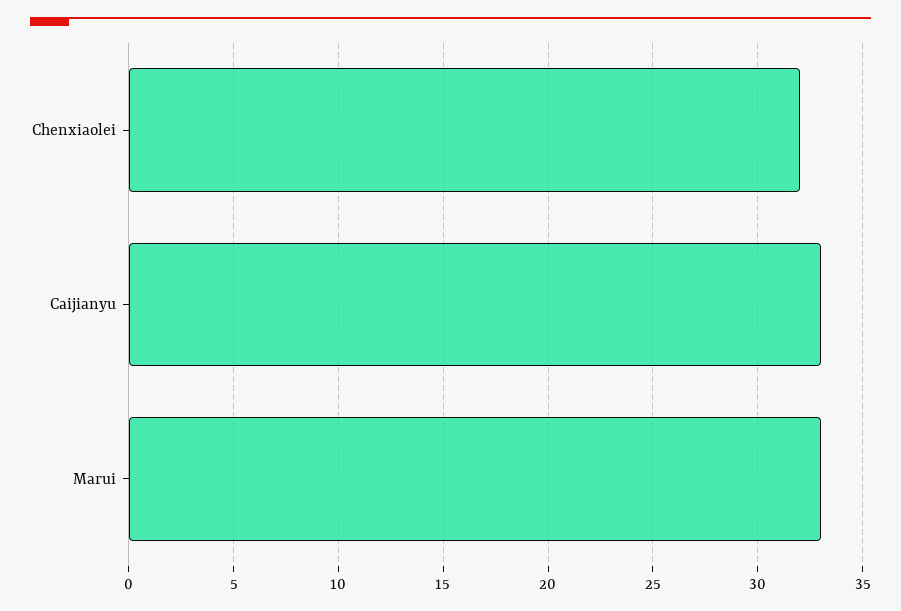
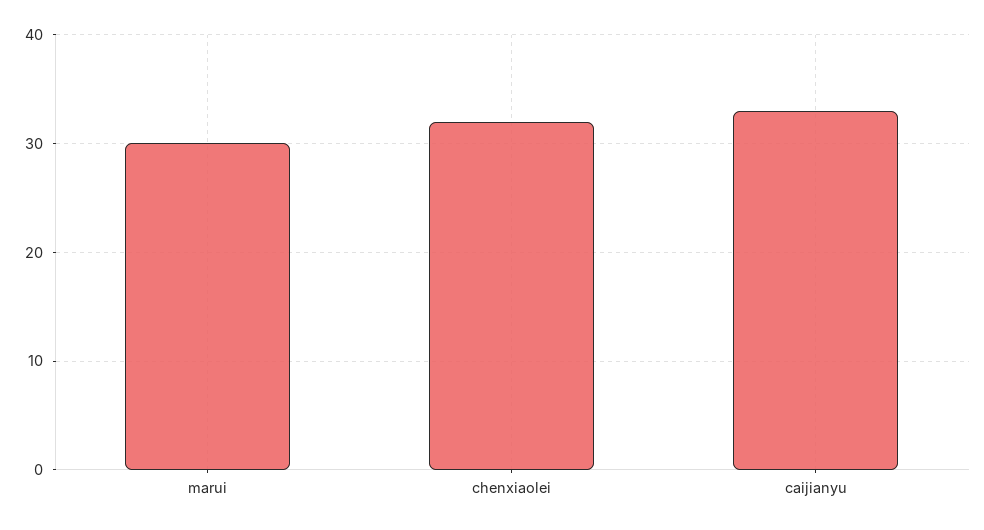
Marui: 33 -> 30

